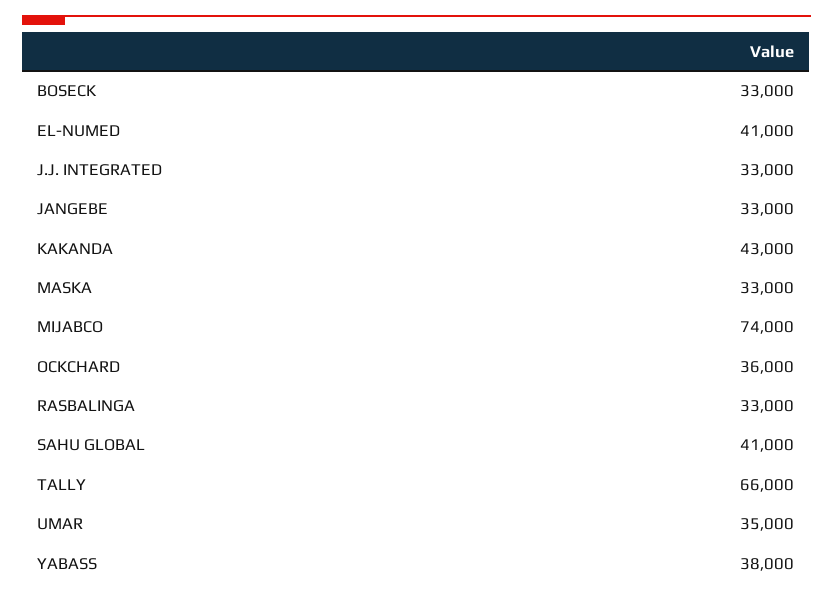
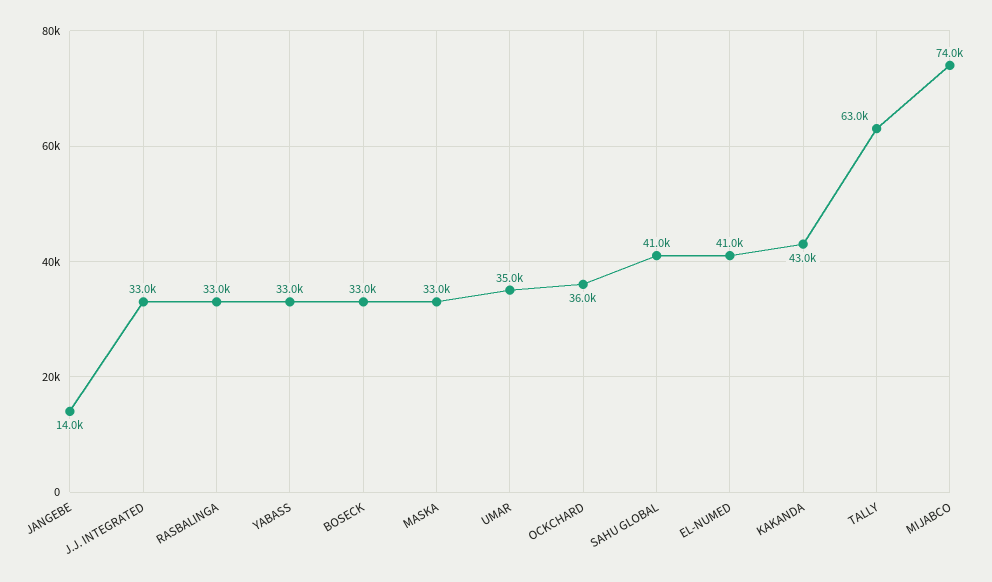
JANGEBE: 33000 -> 14000
TALLY: 66000 -> 63000
YABASS: 38000 -> 33000

